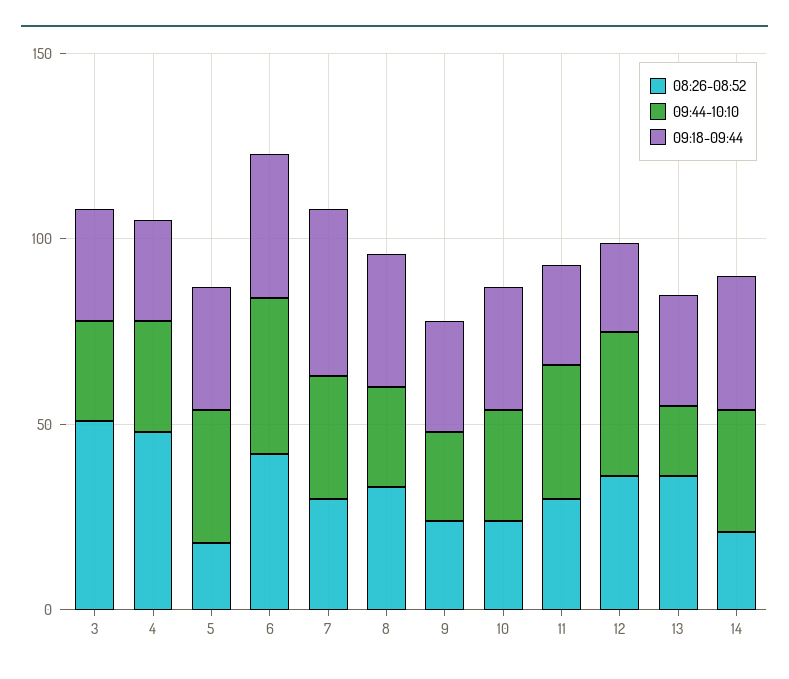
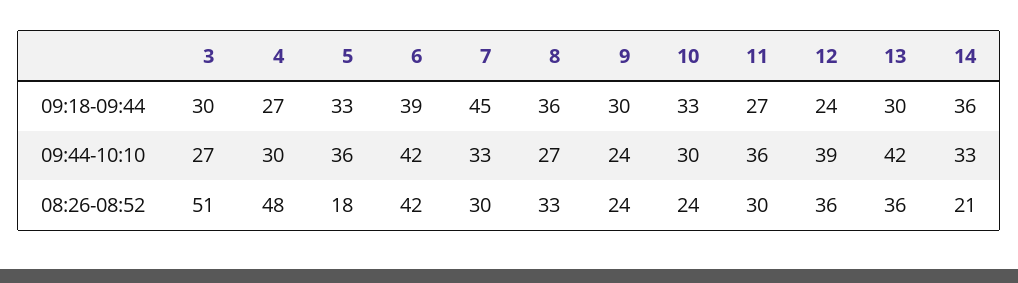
09:44-10:10, 13: 20 -> 42

